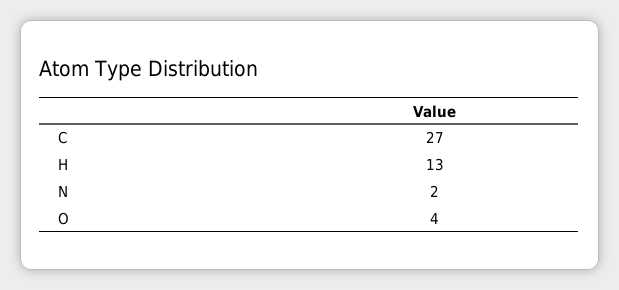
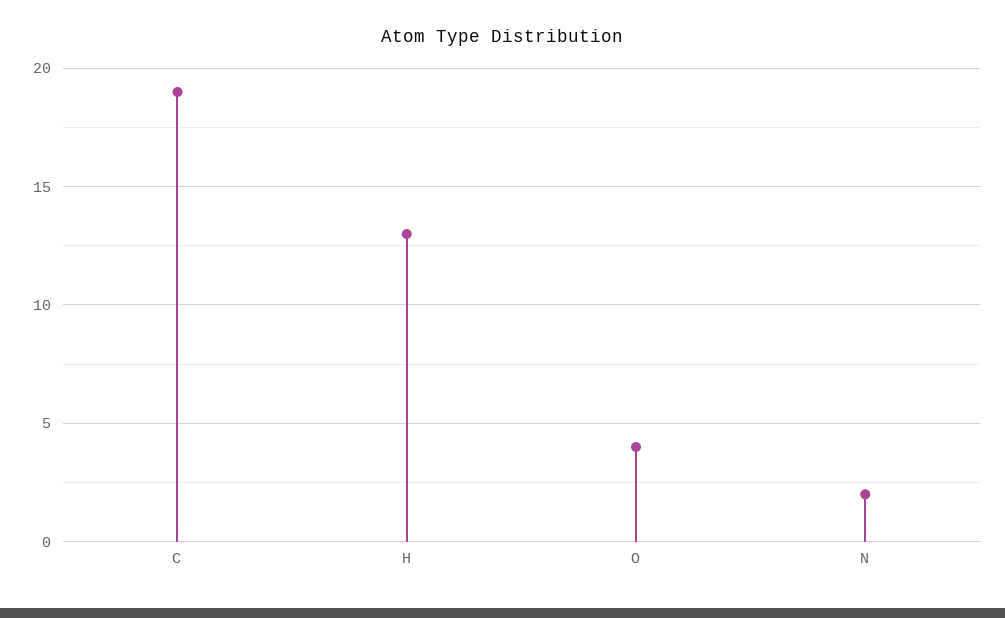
C: 27 -> 19

